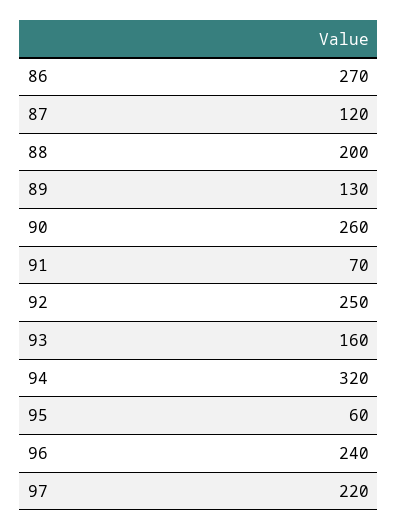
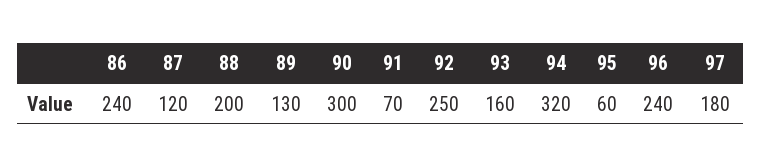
86: 270 -> 240
90: 260 -> 300
97: 220 -> 180

